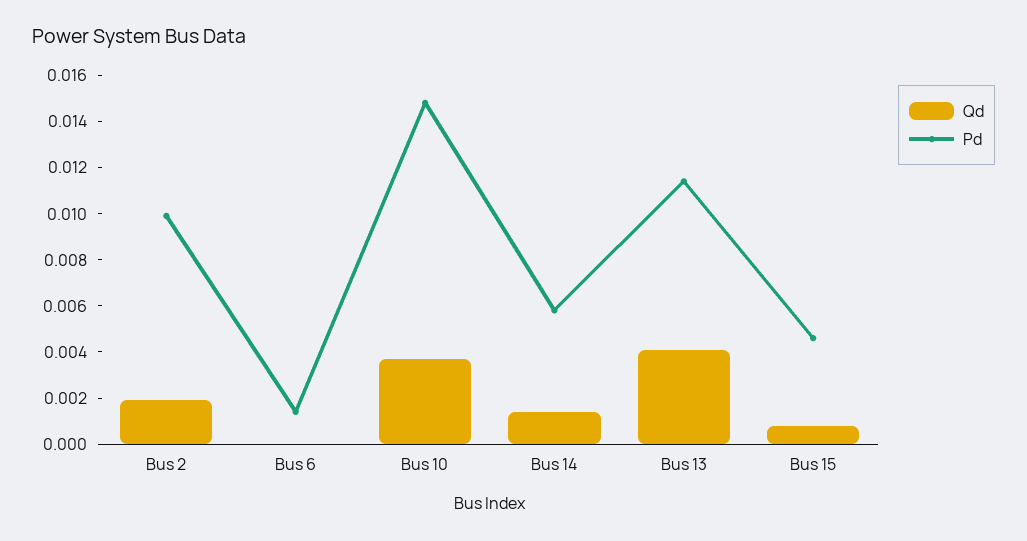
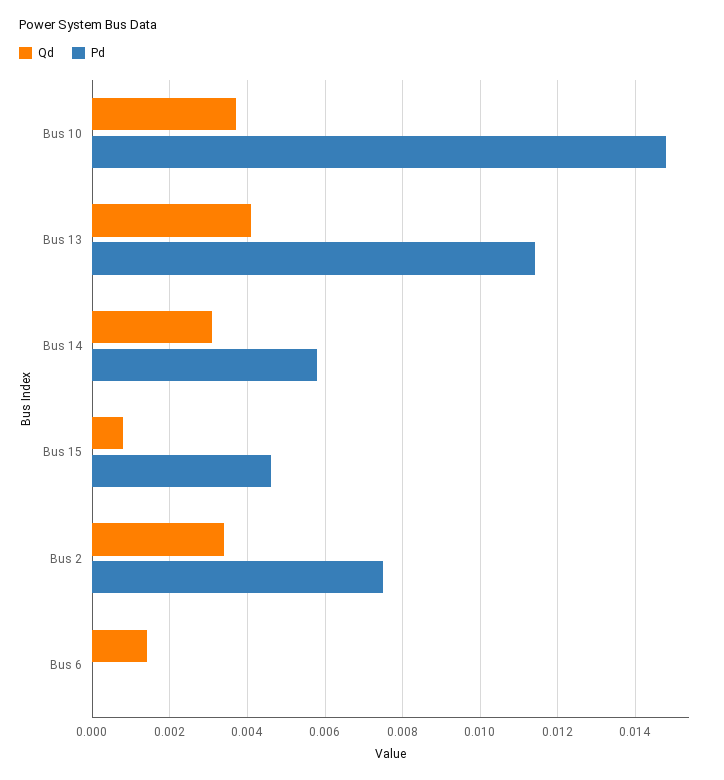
Qd, Bus 2: 0.002 -> 0.0035
Pd, Bus 2: 0.01 -> 0.0075
Qd, Bus 6: 0 -> 0.0015
Pd, Bus 6: 0.0015 -> 0
Qd, Bus 14: 0.0015 -> 0.003

